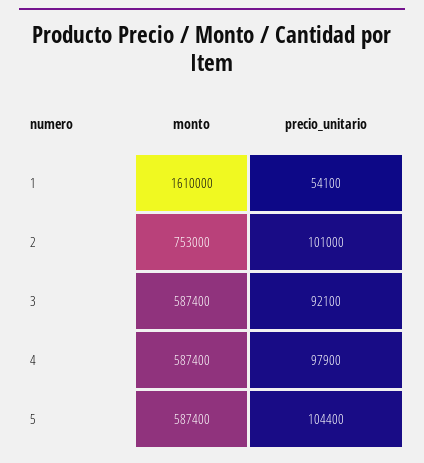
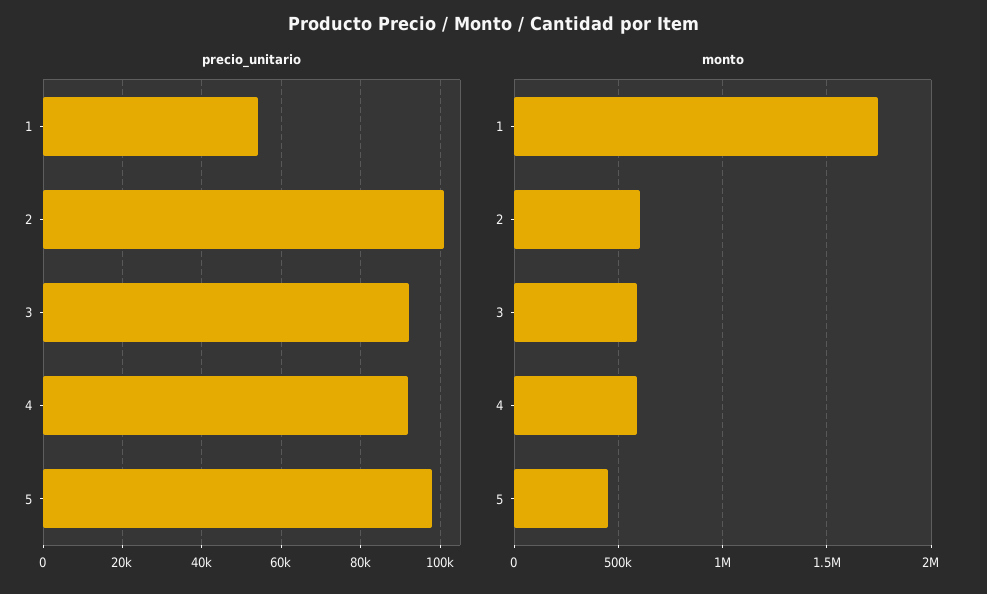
monto, 1: 1610000 -> 1750000
monto, 2: 753000 -> 600000
precio_unitario, 4: 97900 -> 92000
monto, 5: 587400 -> 450000
precio_unitario, 5: 104400 -> 98000

